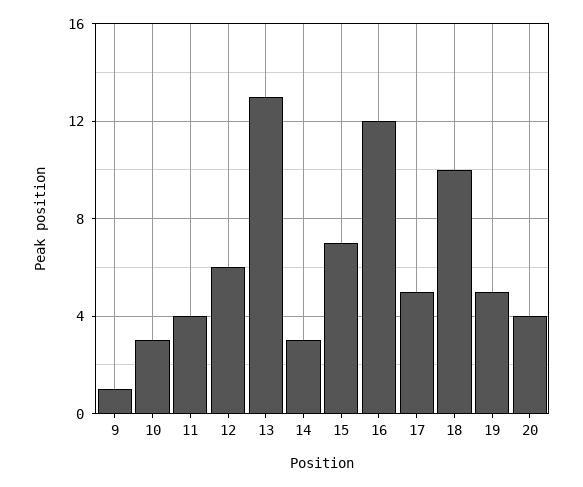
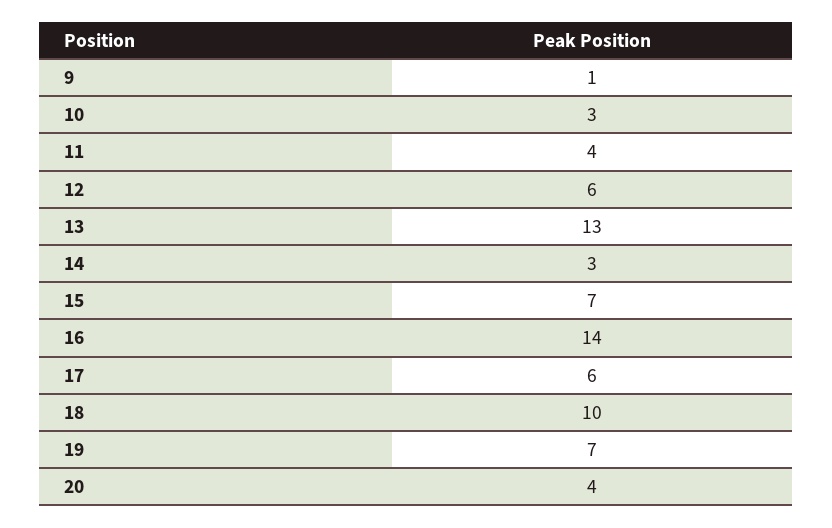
16: 12 -> 14
17: 5 -> 6
19: 5 -> 7

